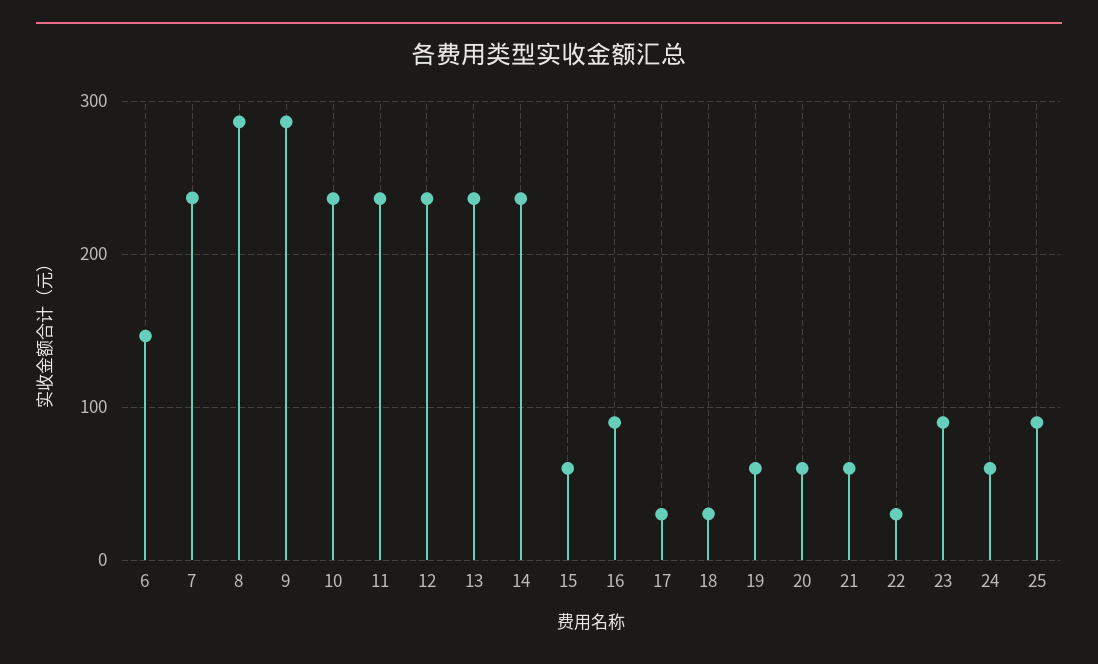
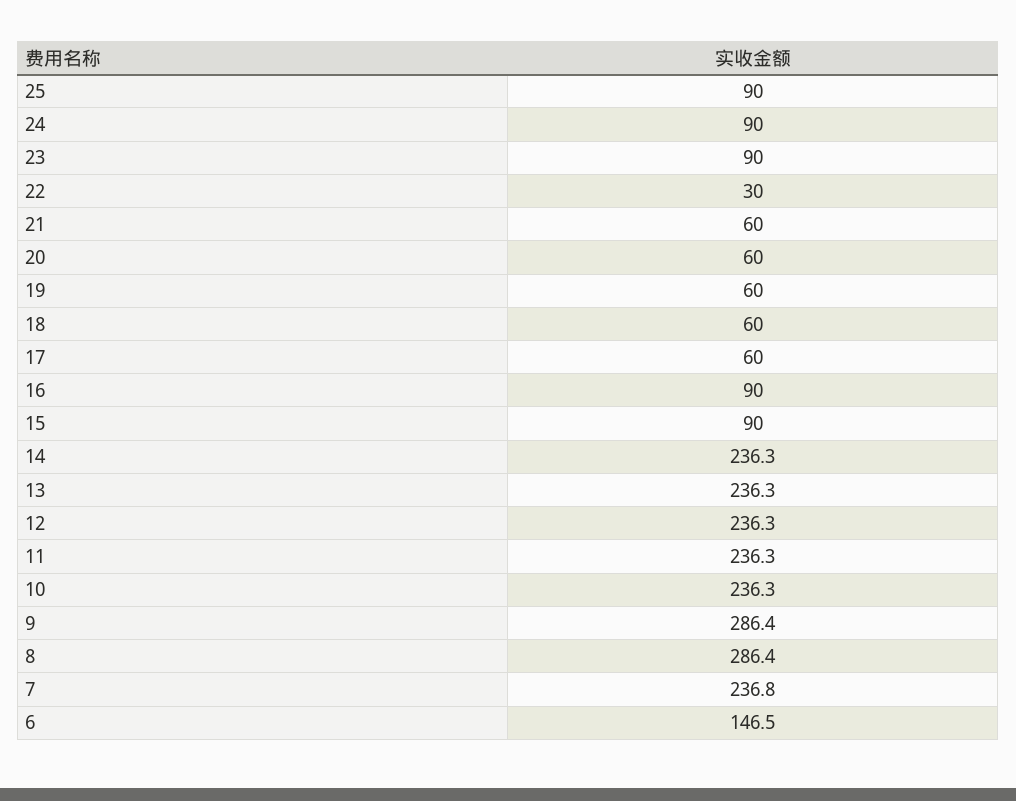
15: 60 -> 90
17: 30 -> 60
18: 30 -> 60
24: 60 -> 90

